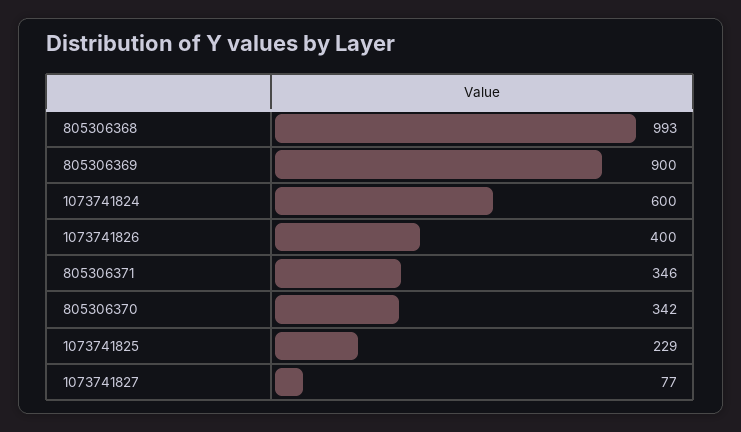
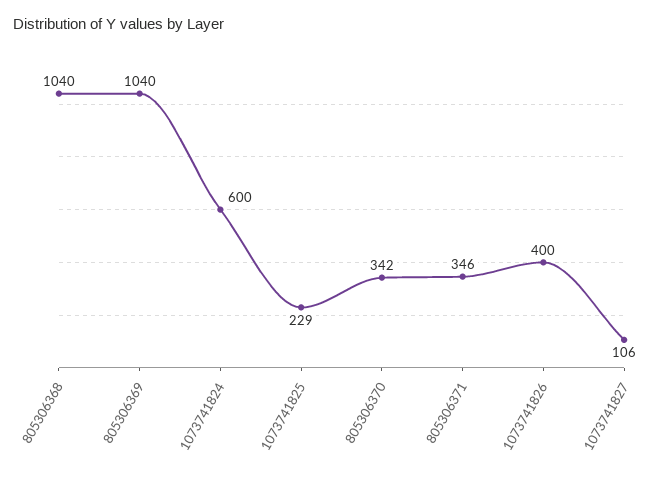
805306368: 993 -> 1040
805306369: 900 -> 1040
1073741827: 77 -> 106

